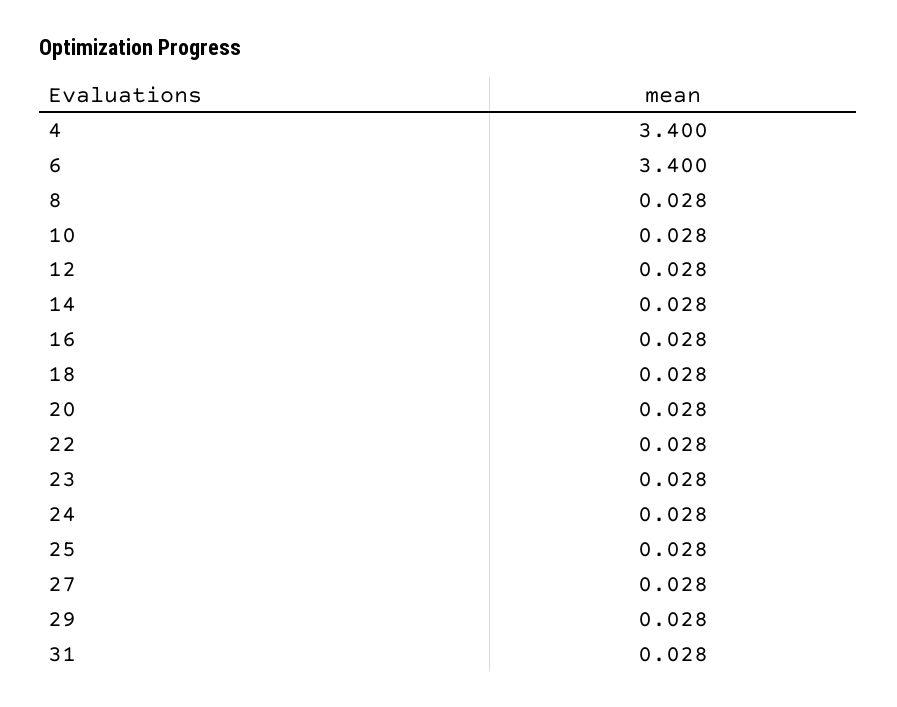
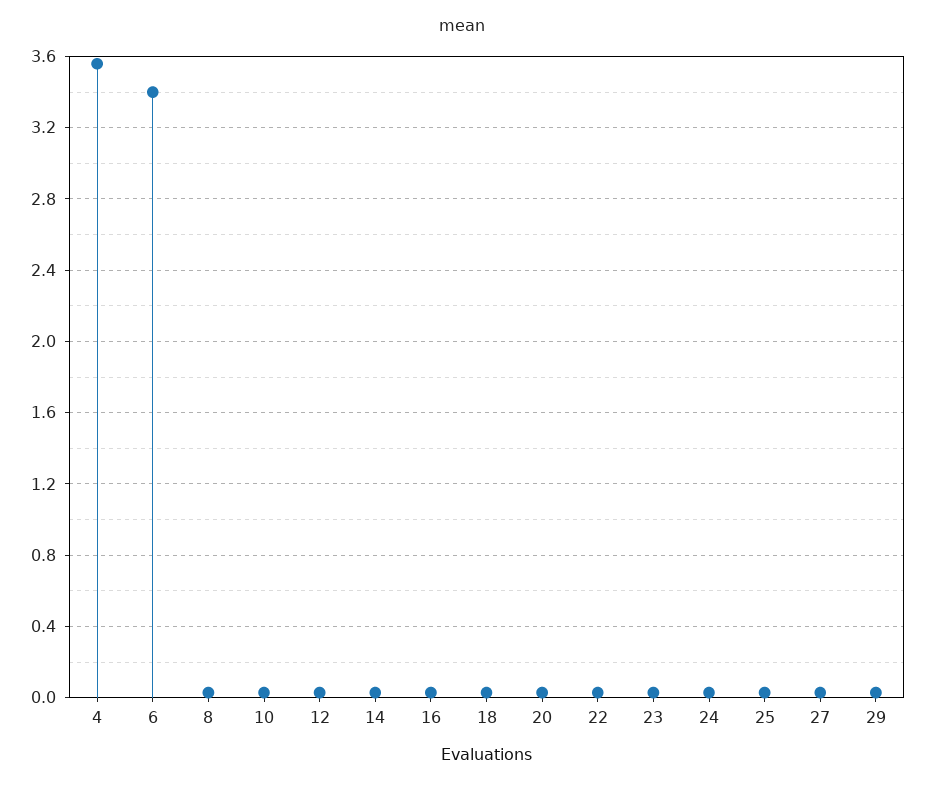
4: 3.4 -> 3.55
31: 0.028 -> none

